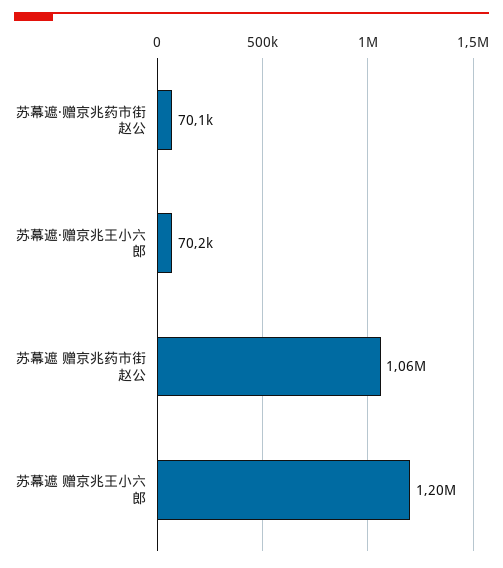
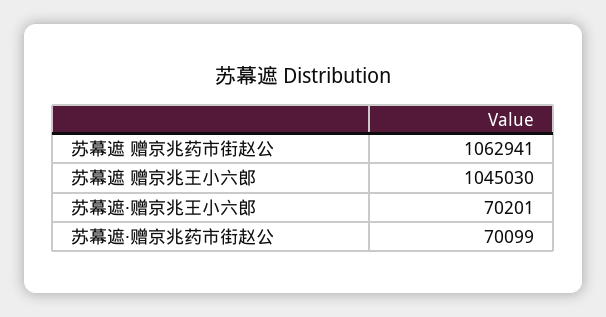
苏幕遮 赠京兆王小六郎: 1200000 -> 1045030

